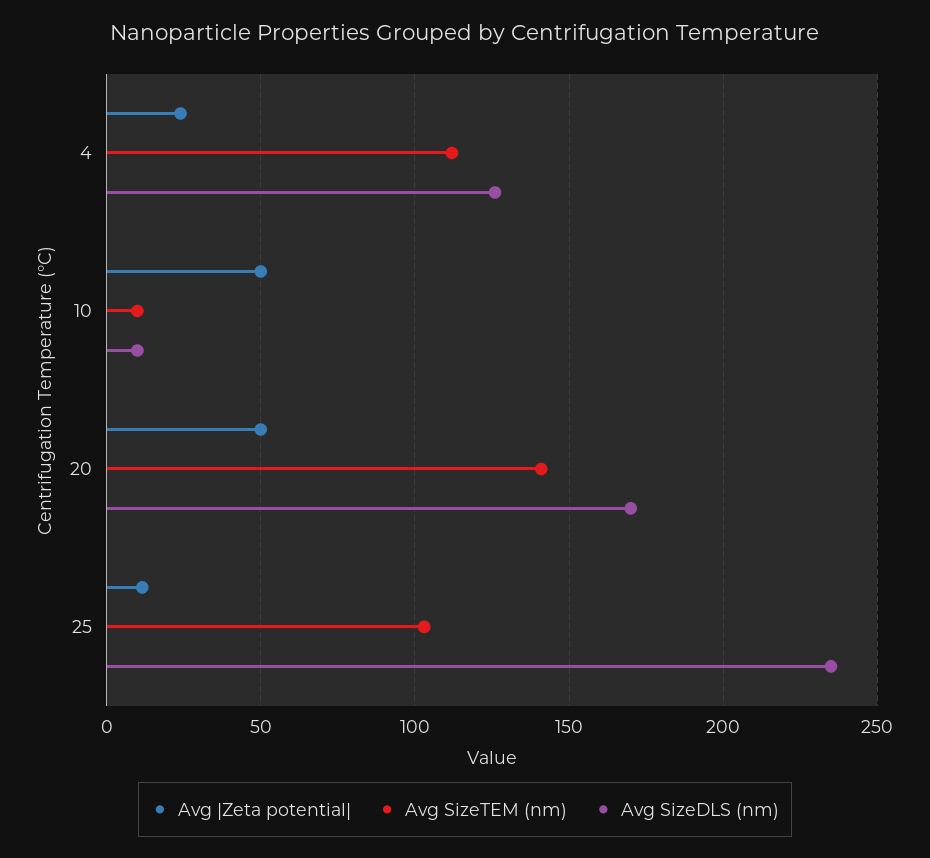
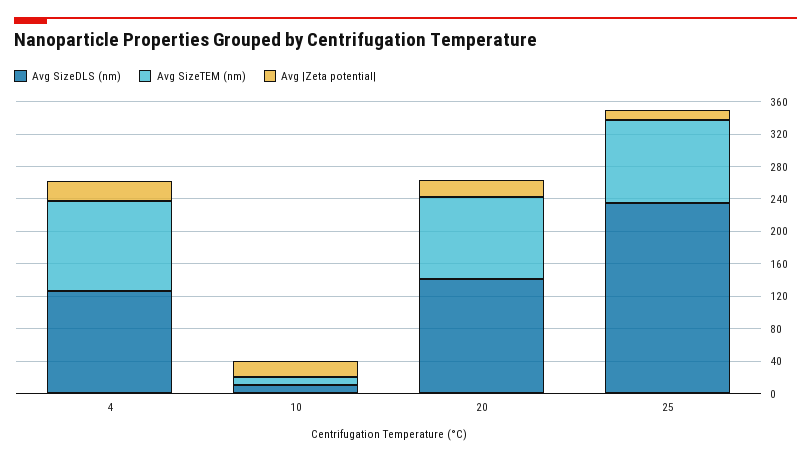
Avg |Zeta potential|, 10: 50 -> 20
Avg |Zeta potential|, 20: 50 -> 20
Avg SizeTEM (nm), 20: 140 -> 100
Avg SizeDLS (nm), 20: 170 -> 140

